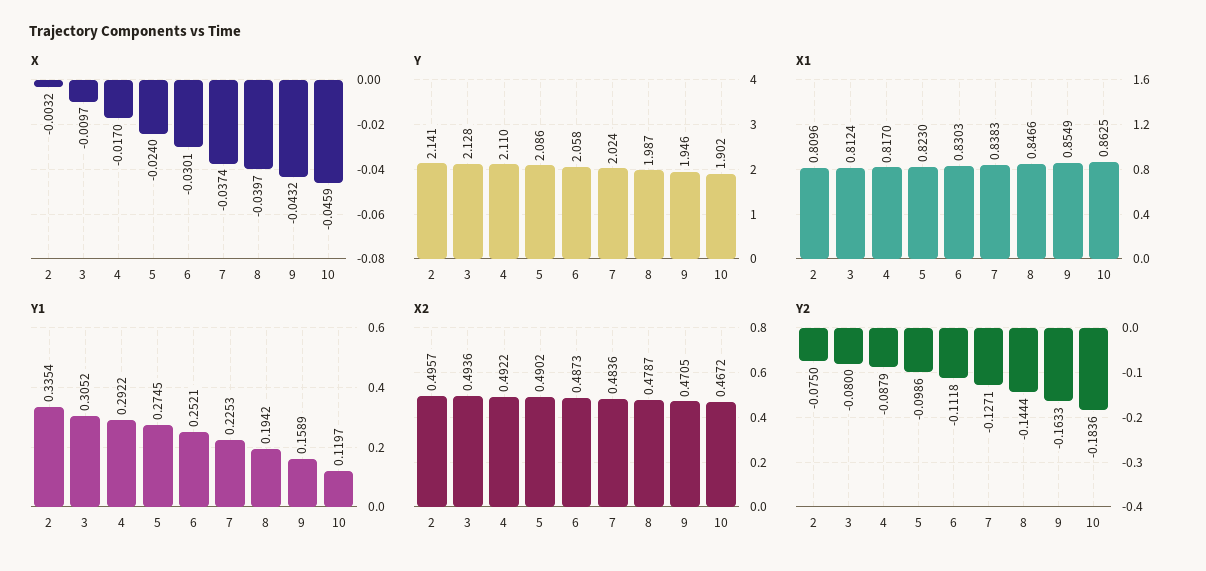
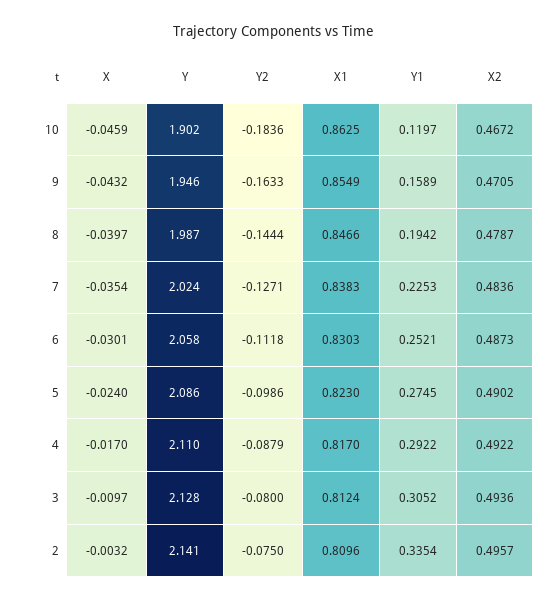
X, 7: -0.0374 -> -0.0354

